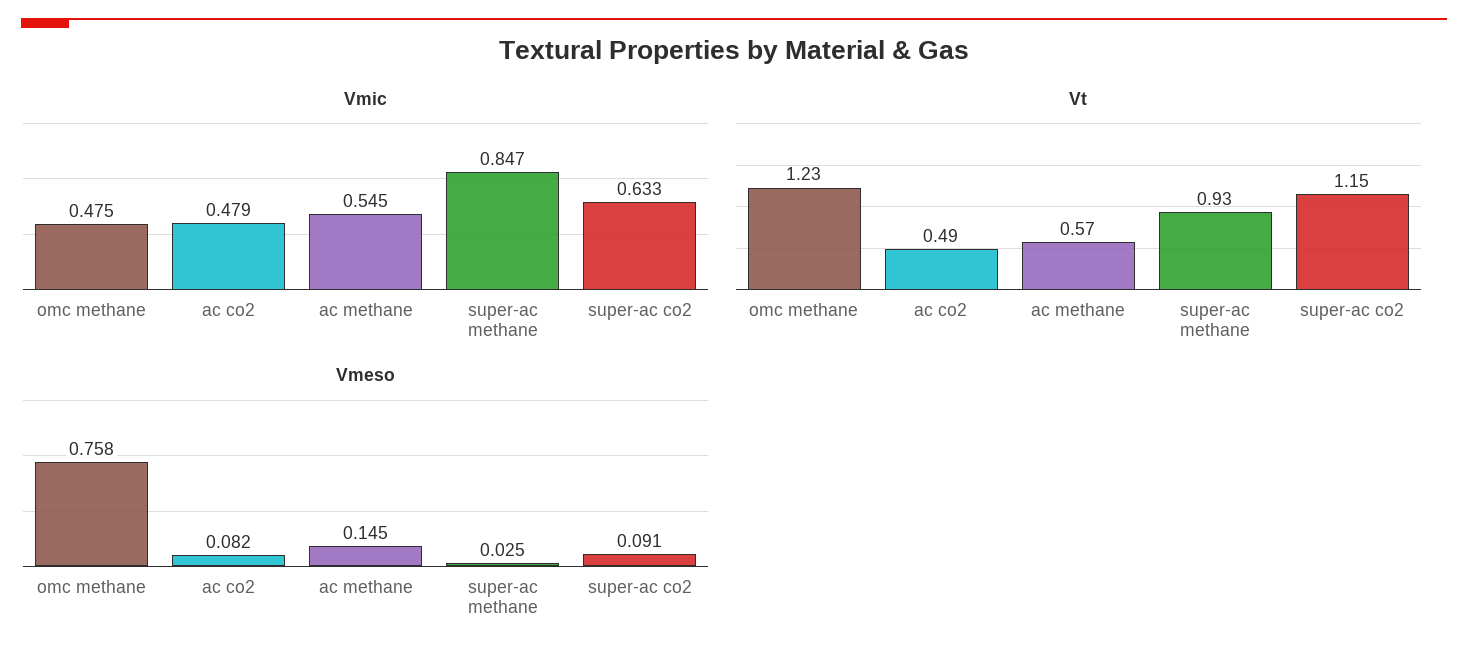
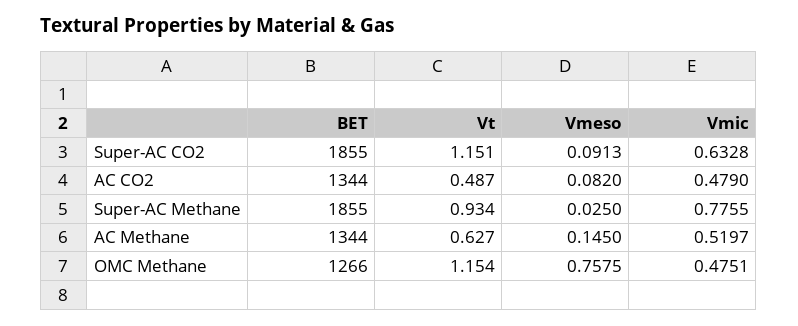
Vmic, ac methane: 0.545 -> 0.5197
Vmic, super-ac methane: 0.847 -> 0.7755
Vt, omc methane: 1.23 -> 1.154
Vt, ac methane: 0.57 -> 0.627
BET, super-ac co2: none -> 1855
BET, ac co2: none -> 1344
BET, super-ac methane: none -> 1855
BET, ac methane: none -> 1344
BET, omc methane: none -> 1266

